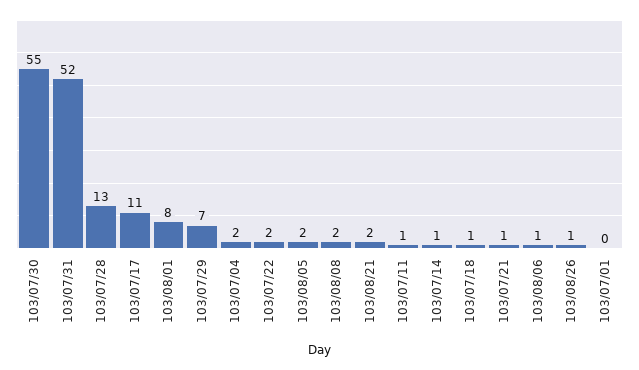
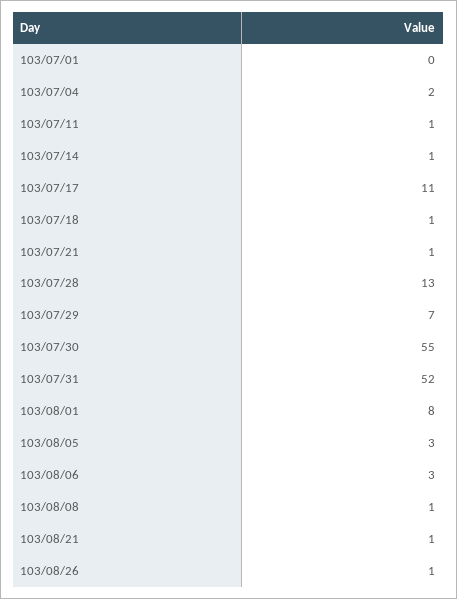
103/07/22: 2 -> none
103/08/05: 2 -> 3
103/08/08: 2 -> 1
103/08/21: 2 -> 1
103/08/06: 1 -> 3

